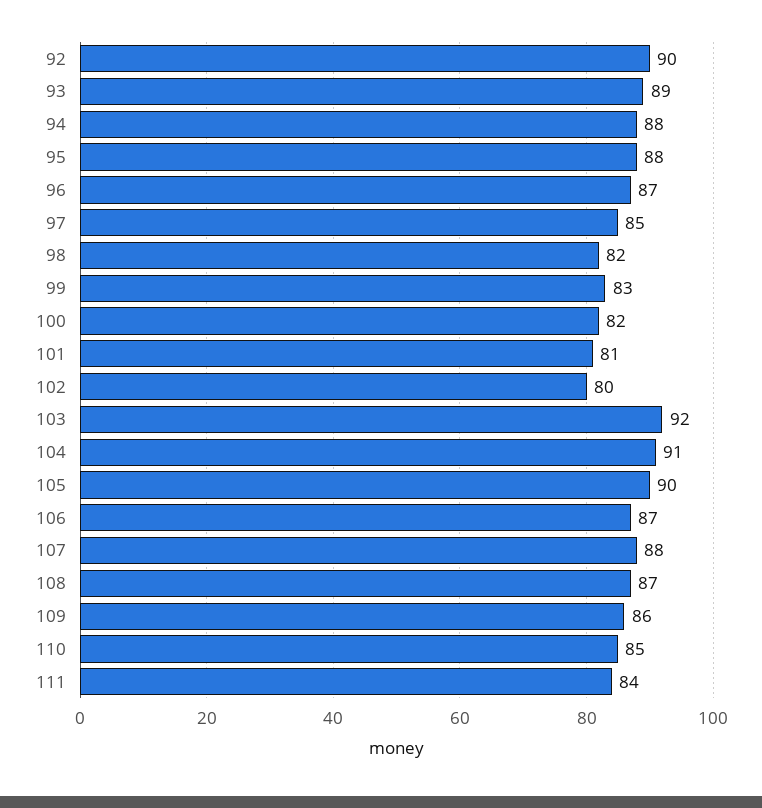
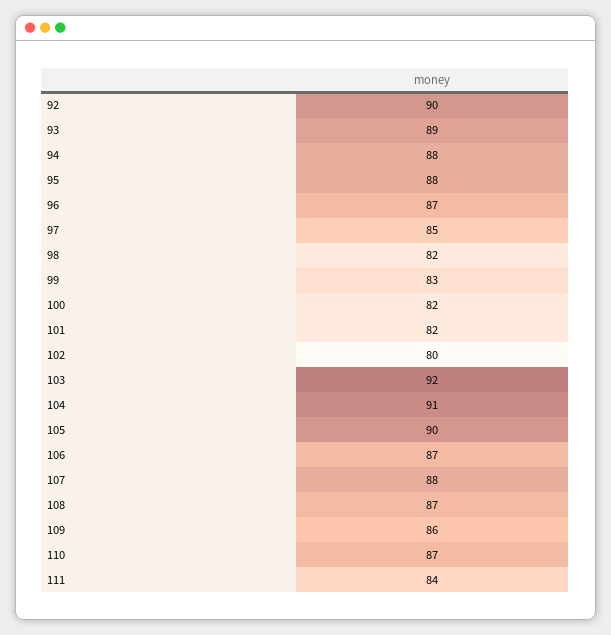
101: 81 -> 82
110: 85 -> 87

